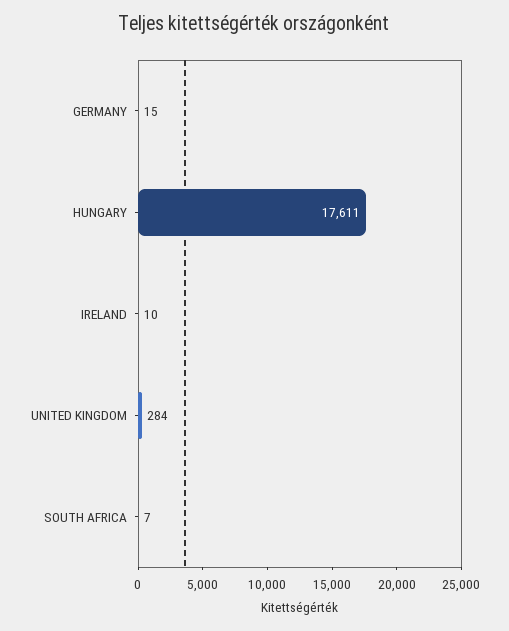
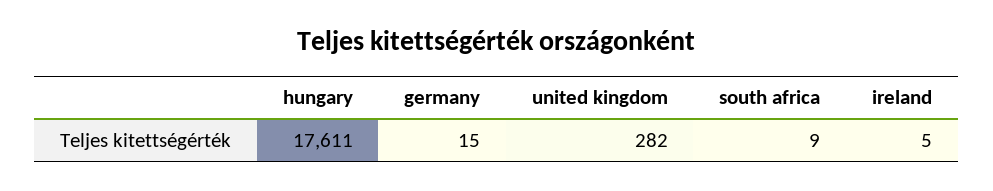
IRELAND: 10 -> 5
UNITED KINGDOM: 284 -> 282
SOUTH AFRICA: 7 -> 9

